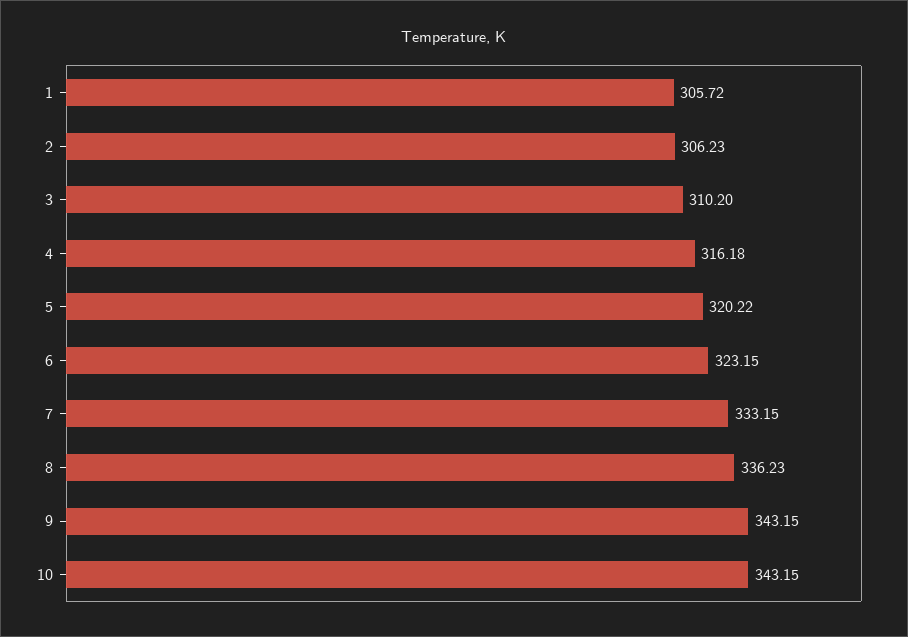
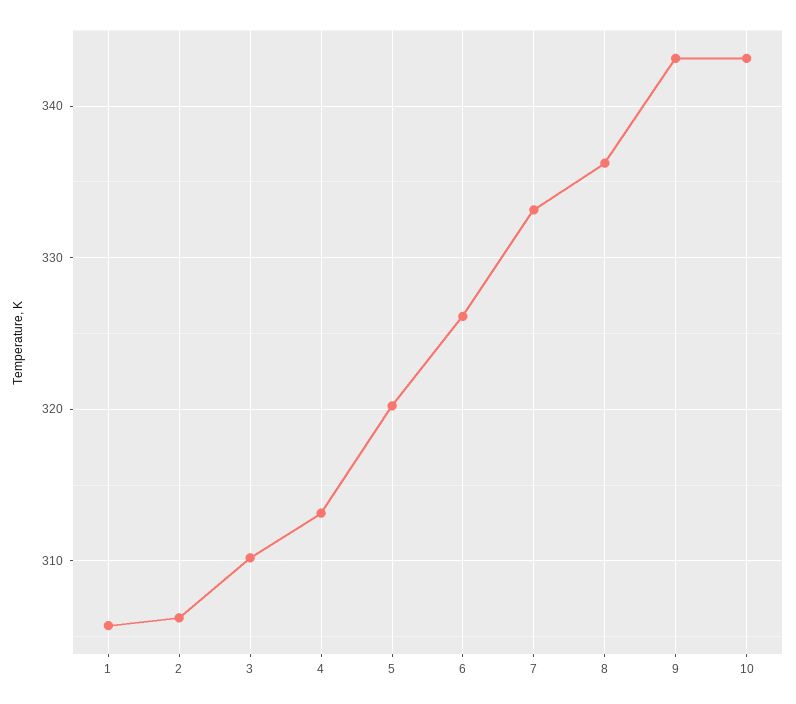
4: 316.18 -> 313
6: 323.15 -> 326

